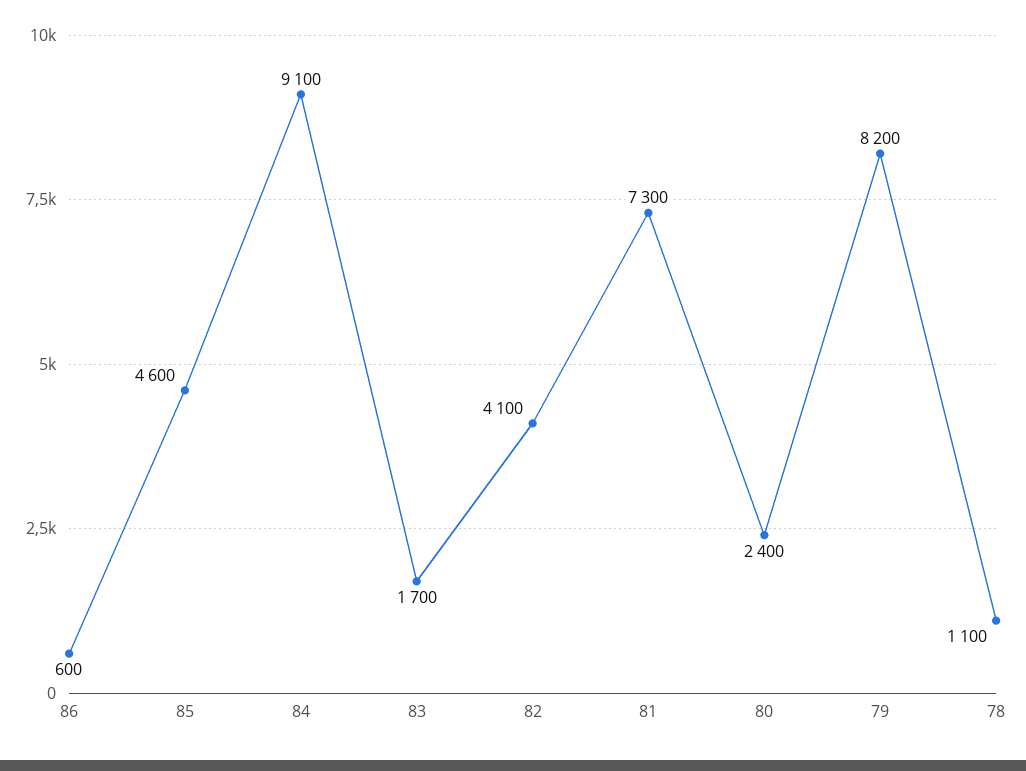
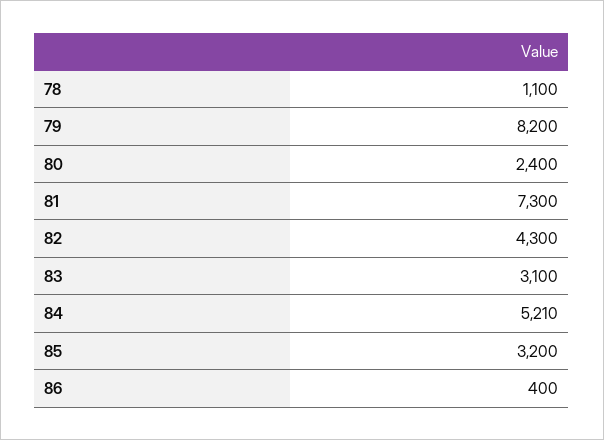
86: 600 -> 400
85: 4600 -> 3200
84: 9100 -> 5210
83: 1700 -> 3100
82: 4100 -> 4300

